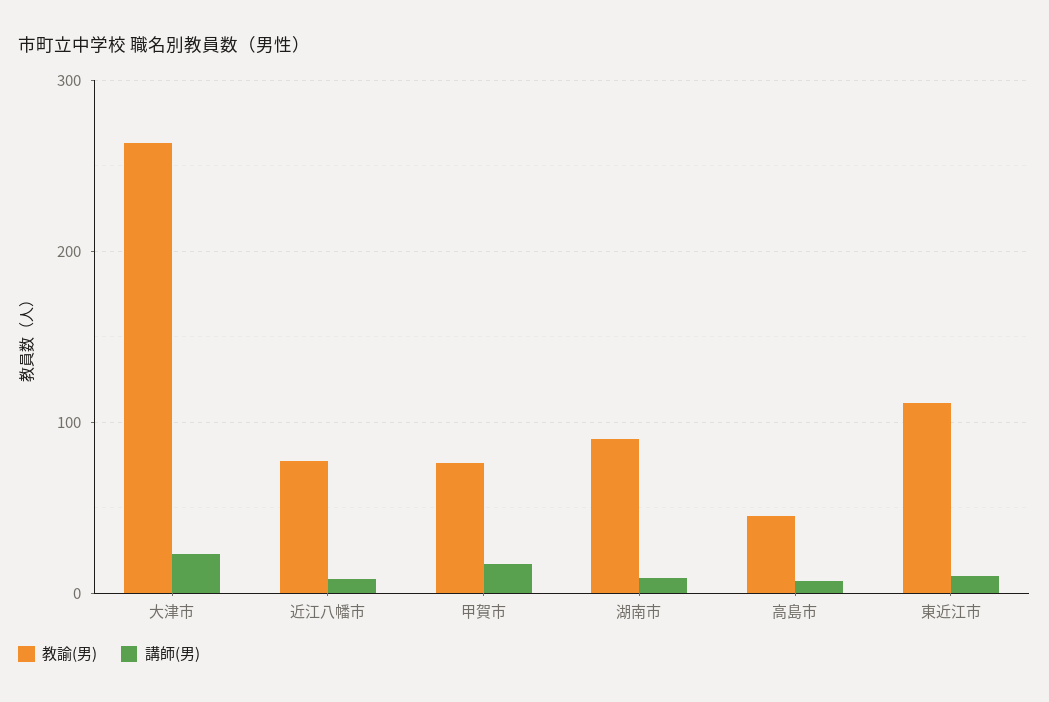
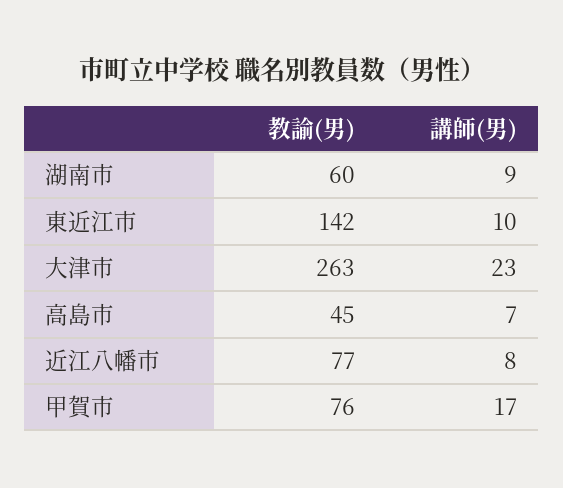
教諭(男), 湖南市: 90 -> 60
教諭(男), 東近江市: 110 -> 142

